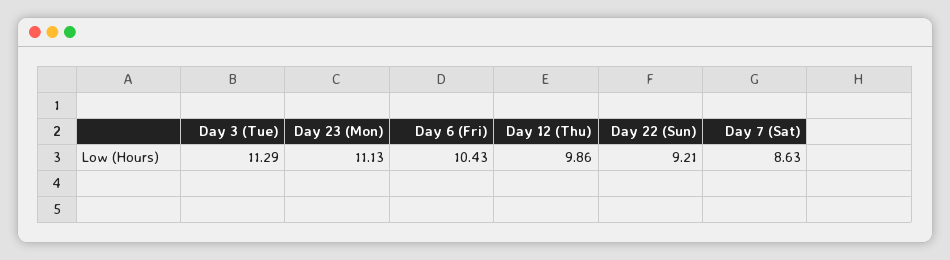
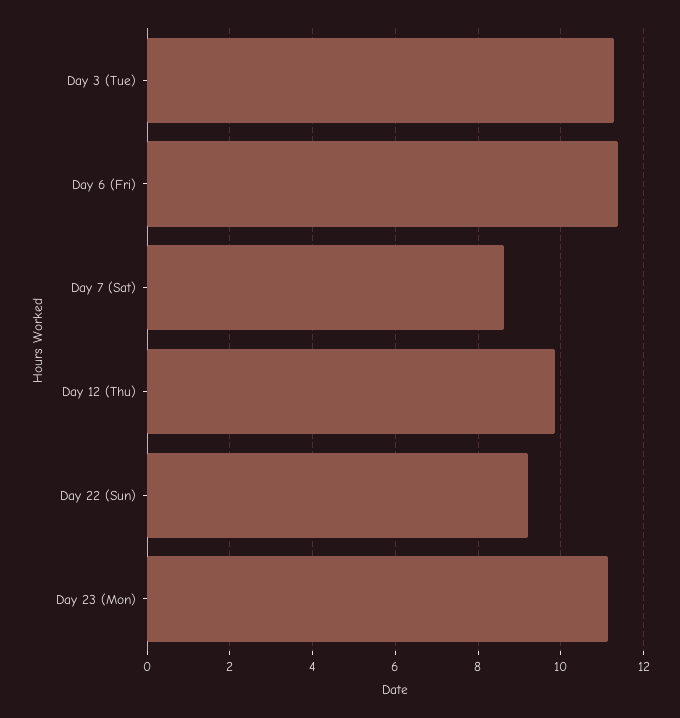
Day 6 (Fri): 10.43 -> 11.4

